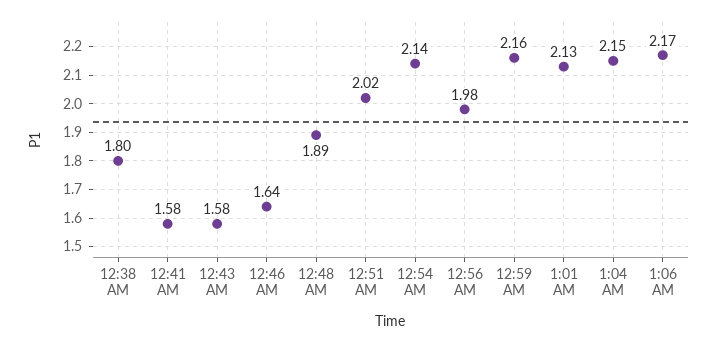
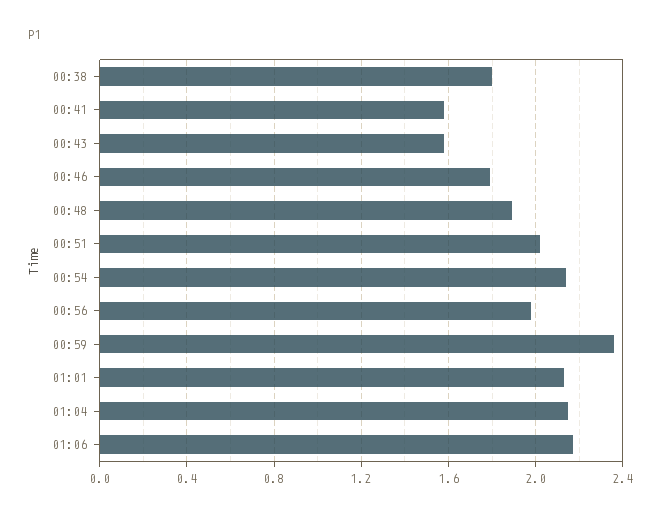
12:46 AM: 1.64 -> 1.8
12:59 AM: 2.16 -> 2.35

